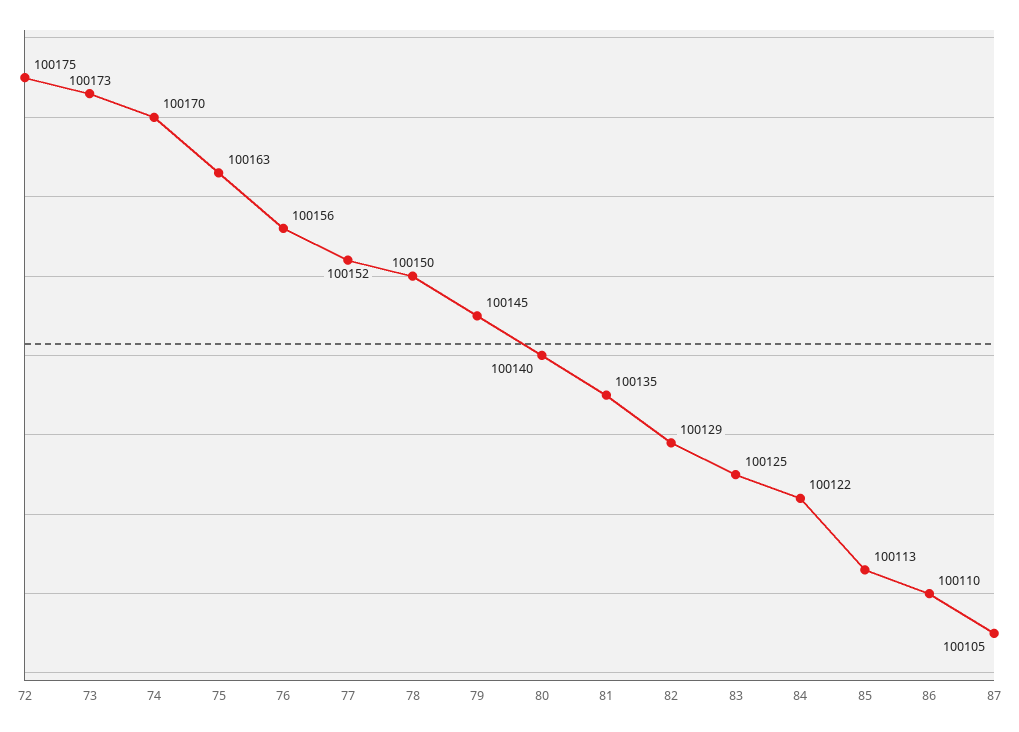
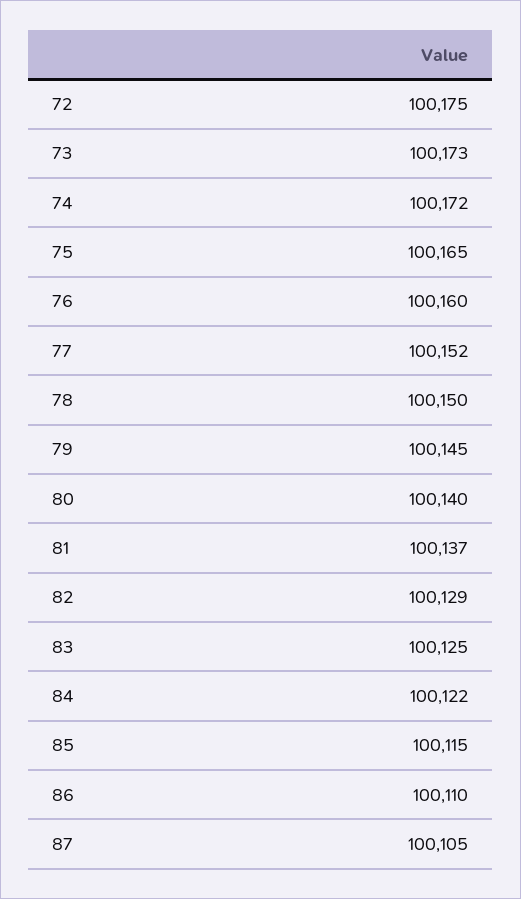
74: 100170 -> 100172
75: 100163 -> 100165
76: 100156 -> 100160
81: 100135 -> 100137
85: 100113 -> 100115

